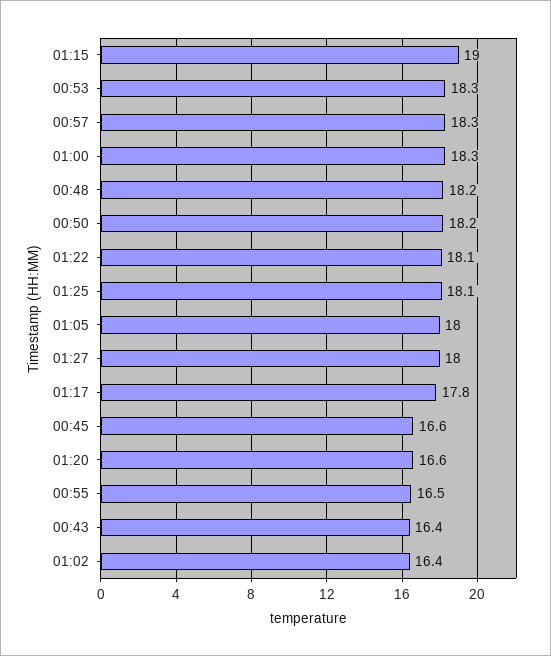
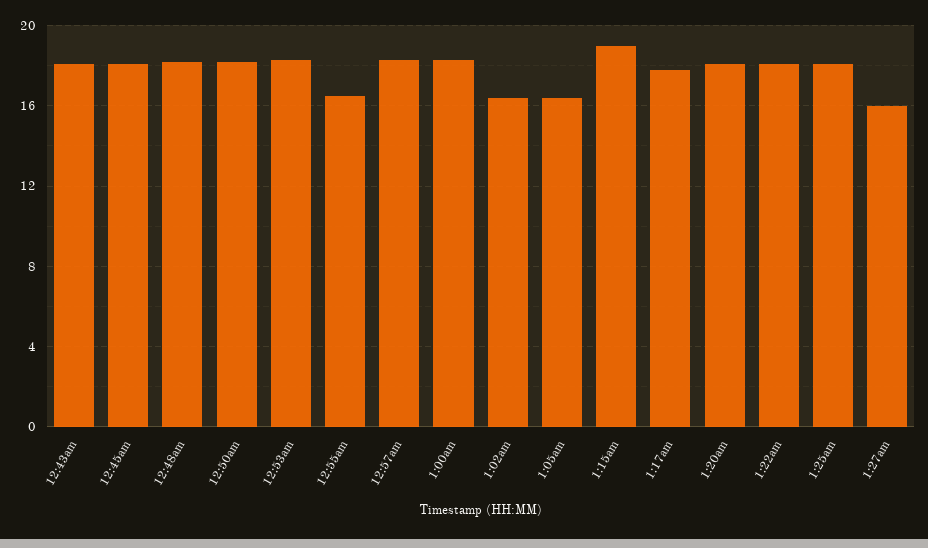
01:05: 18 -> 16.5
01:27: 18 -> 16
00:45: 16.6 -> 18
01:20: 16.6 -> 18
00:43: 16.4 -> 18

